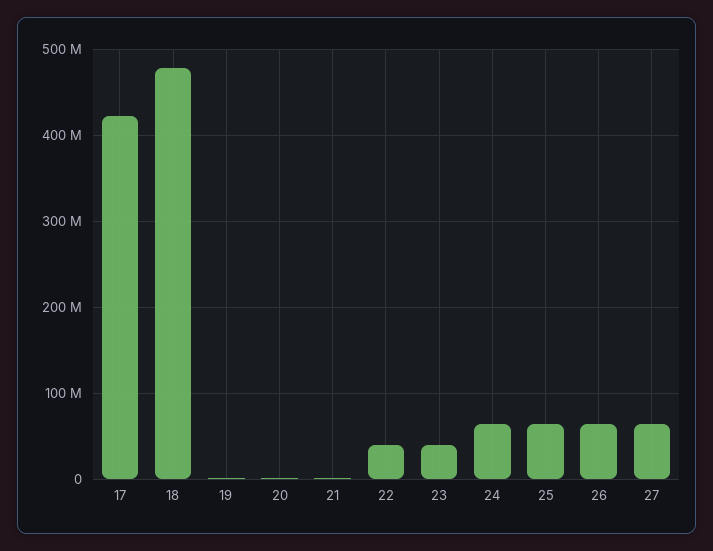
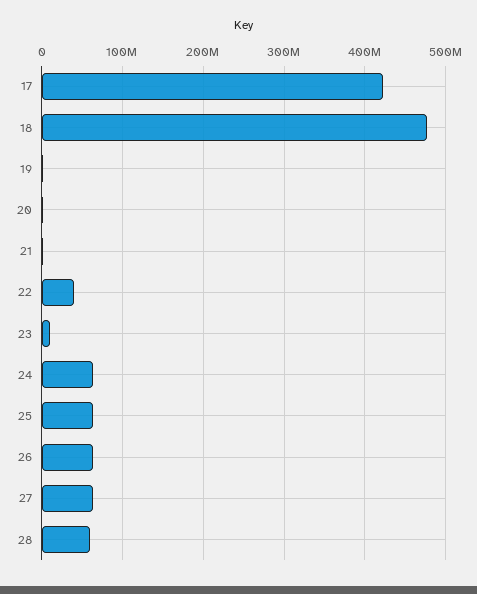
23: 40000000 -> 10000000
28: none -> 60000000

